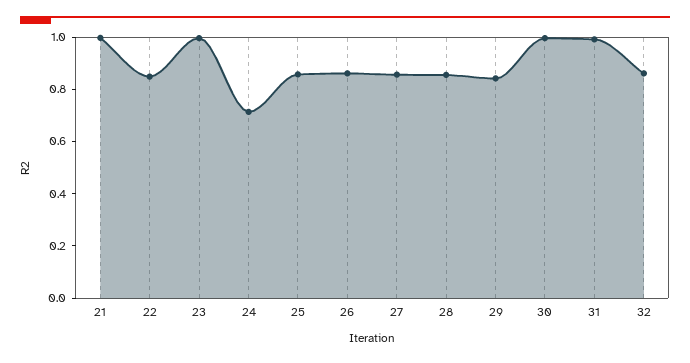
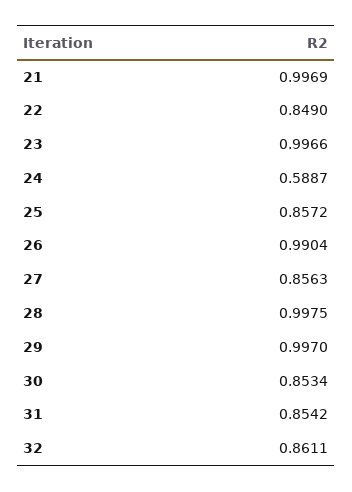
24: 0.7 -> 0.5887
26: 0.85 -> 0.9904
28: 0.85 -> 0.9975
29: 0.85 -> 0.997
30: 1 -> 0.8534
31: 1 -> 0.8542

